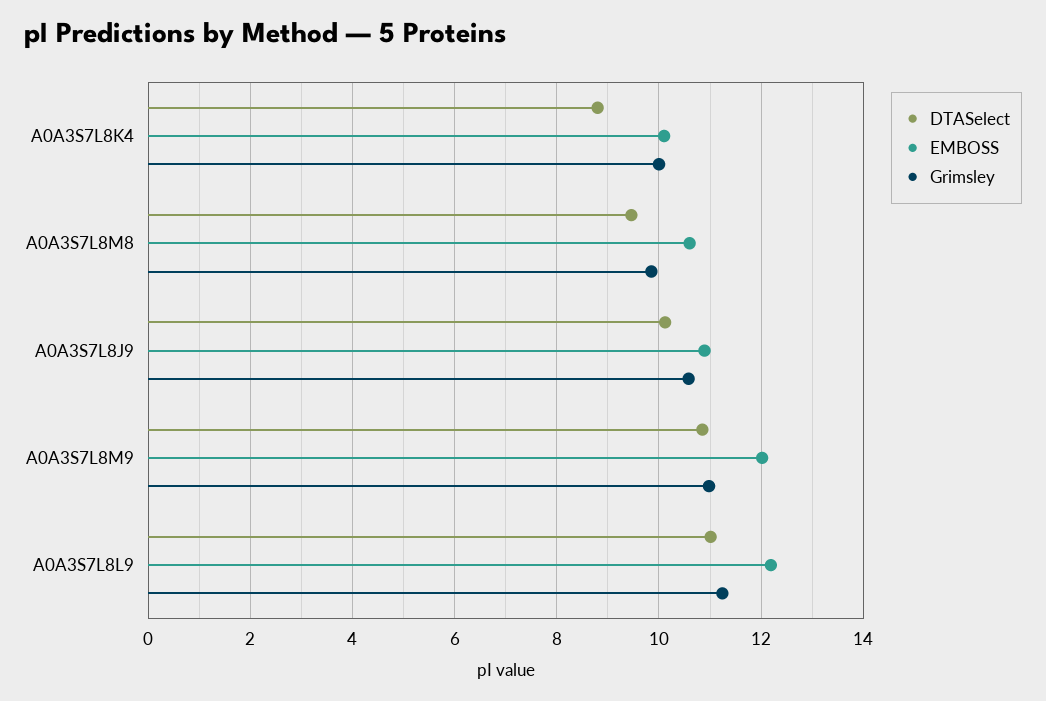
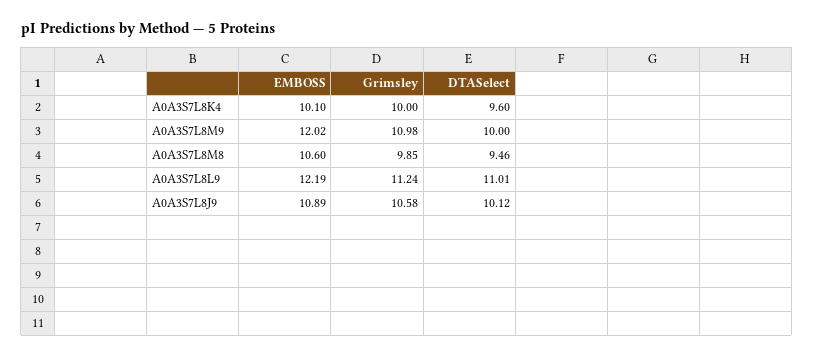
DTASelect, A0A3S7L8K4: 8.8 -> 9.6
DTASelect, A0A3S7L8M9: 10.8 -> 10

